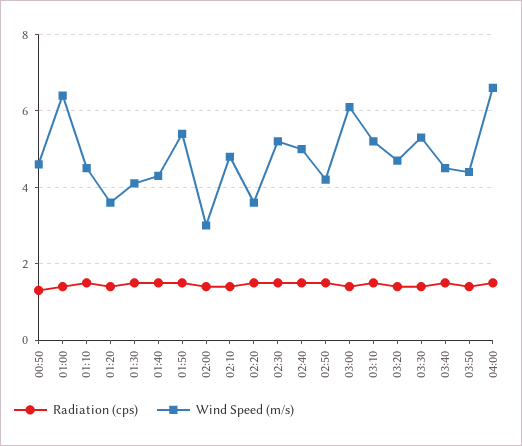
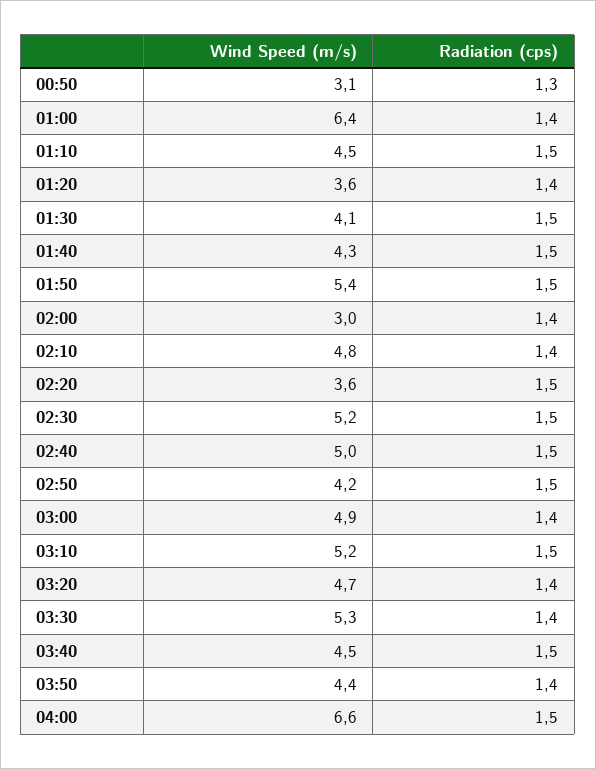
Wind Speed (m/s), 00:50: 4.5 -> 3.1
Wind Speed (m/s), 03:00: 6 -> 4.9

